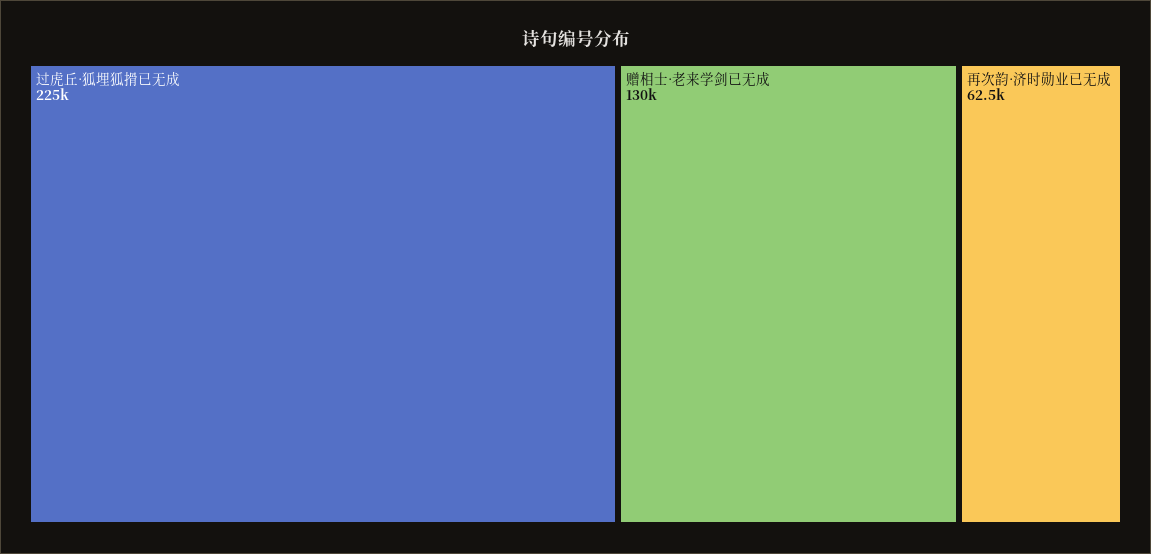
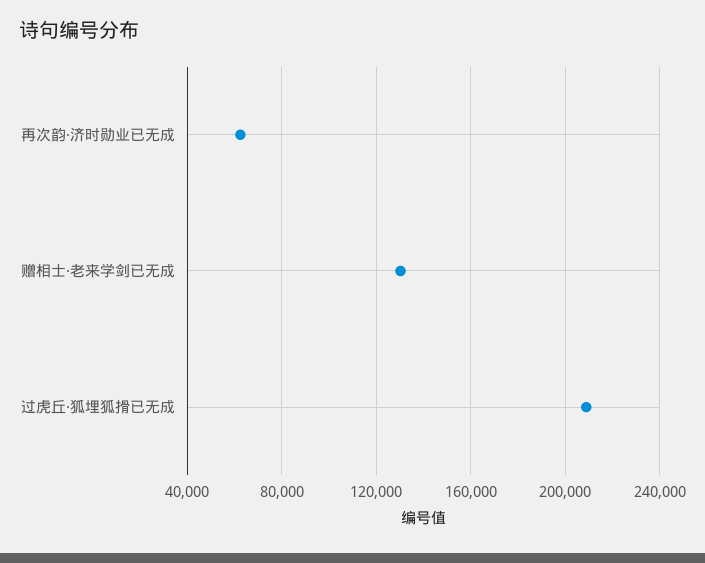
过虎丘·狐埋狐搰已无成: 225000 -> 210000

